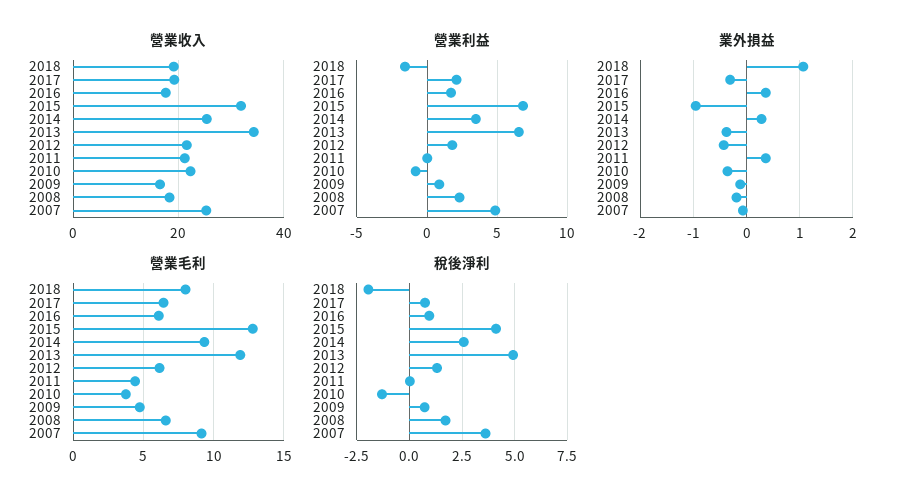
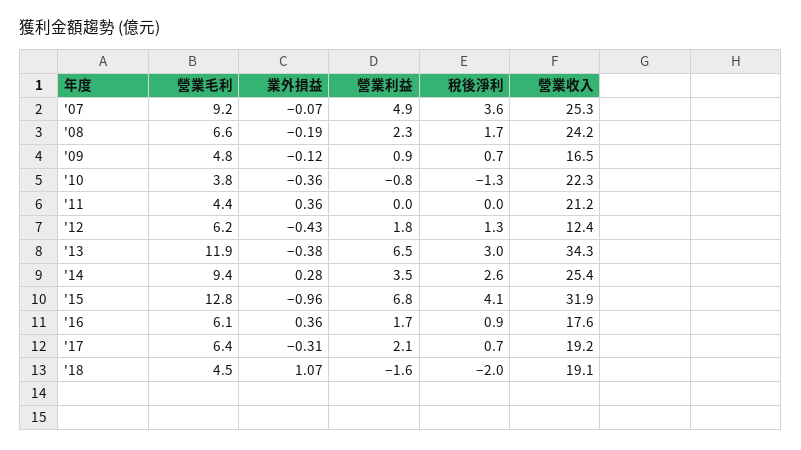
營業收入, 2012: 22 -> 12.4
營業收入, 2008: 18 -> 24.2
營業毛利, 2018: 8 -> 4.5
稅後淨利, 2013: 5 -> 3

